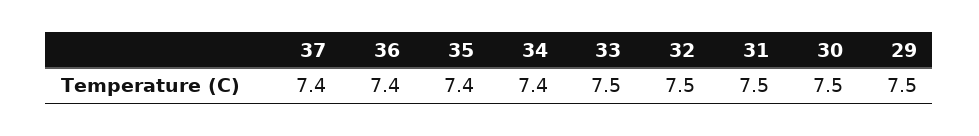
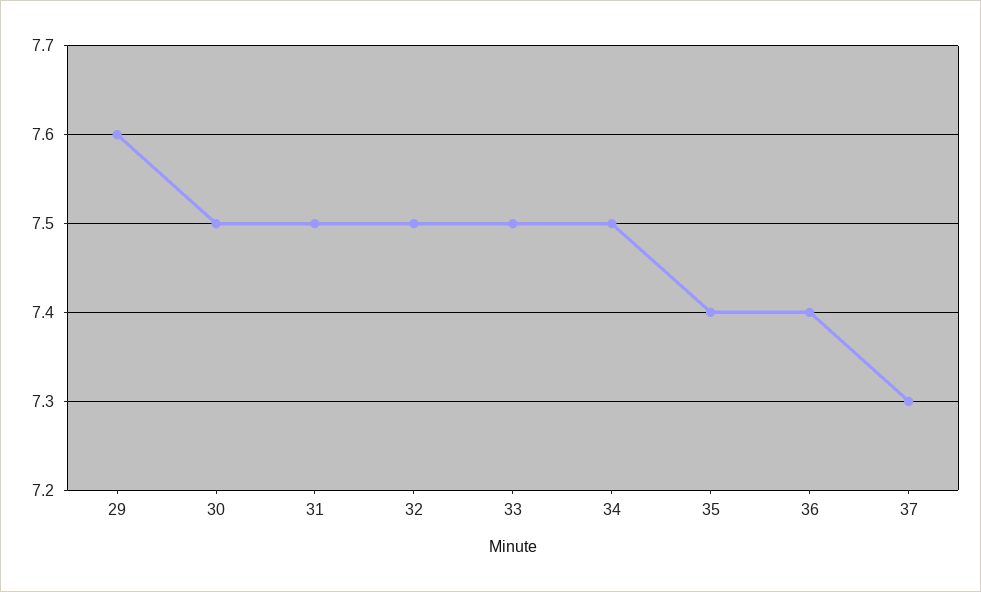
37: 7.4 -> 7.3
34: 7.4 -> 7.5
29: 7.5 -> 7.6

